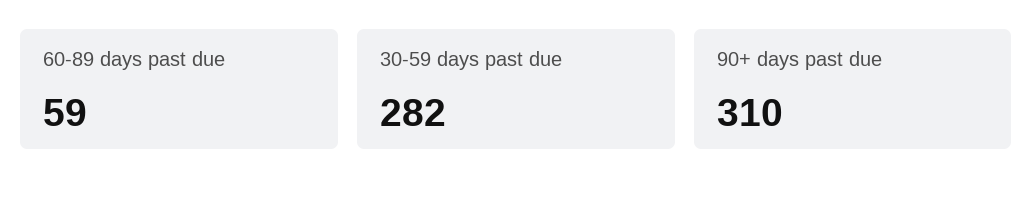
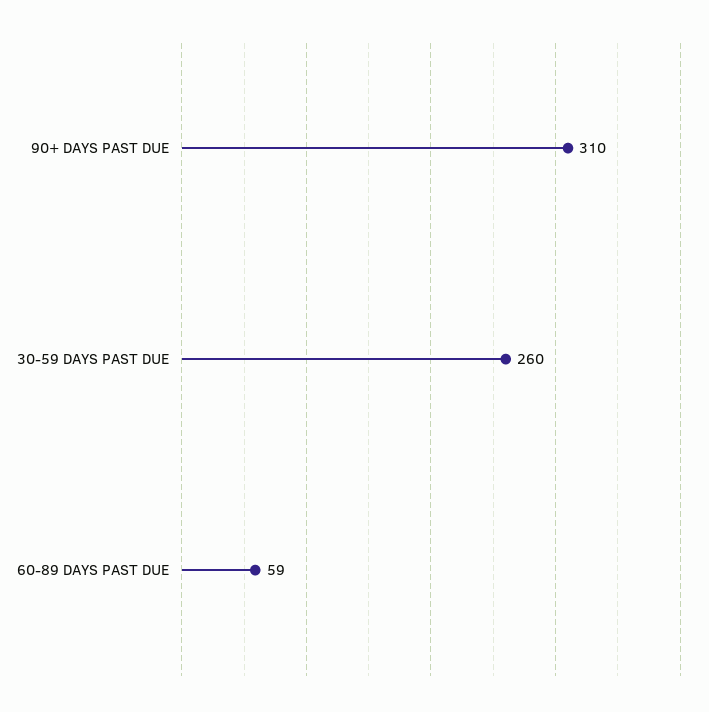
30-59 days past due: 282 -> 260

